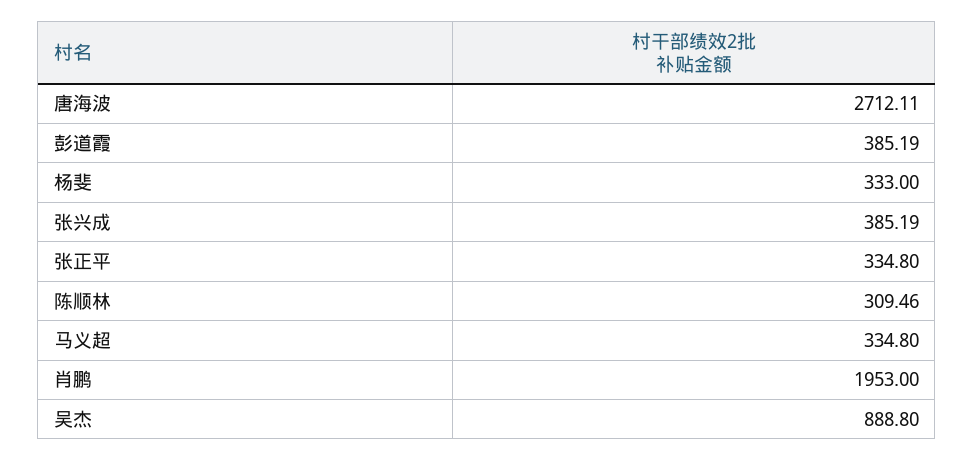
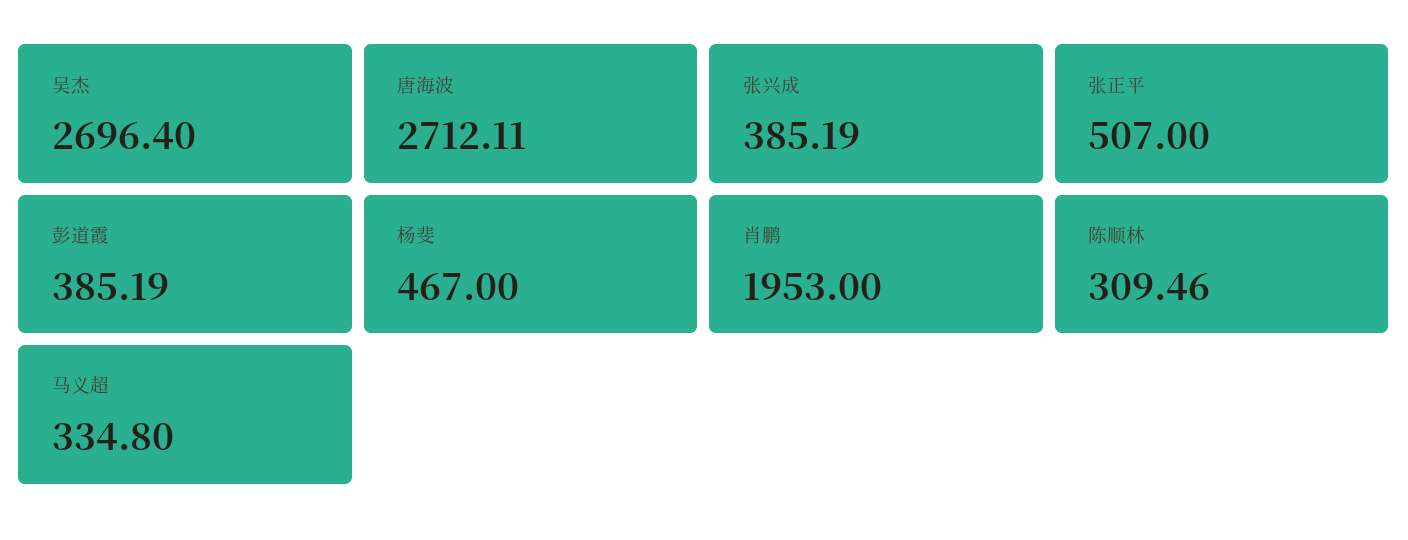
杨斐: 333 -> 467
张正平: 334.8 -> 507
吴杰: 888.8 -> 2696.4

